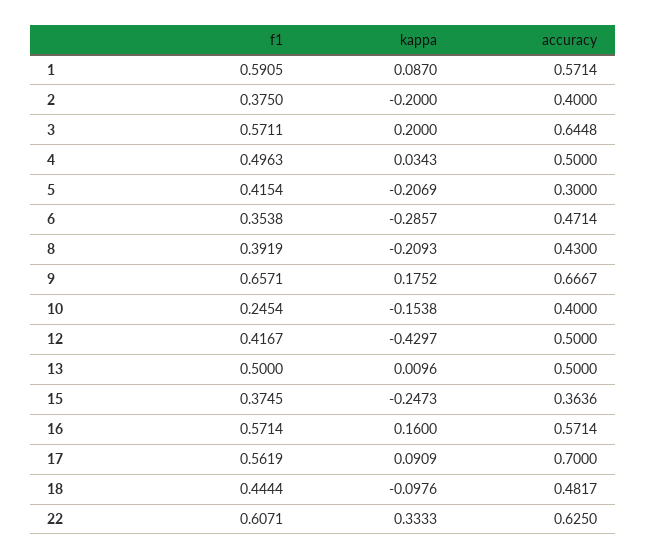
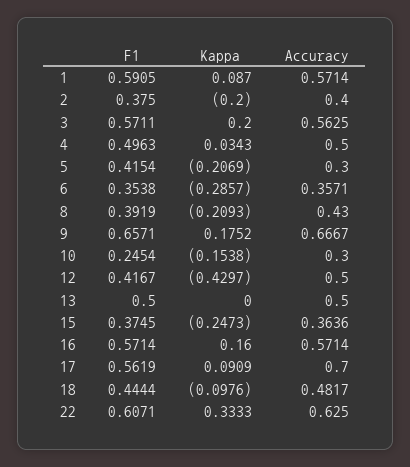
accuracy, 3: 0.6448 -> 0.5625
accuracy, 6: 0.4714 -> 0.3571
accuracy, 10: 0.4 -> 0.3
kappa, 13: 0.0096 -> 0

